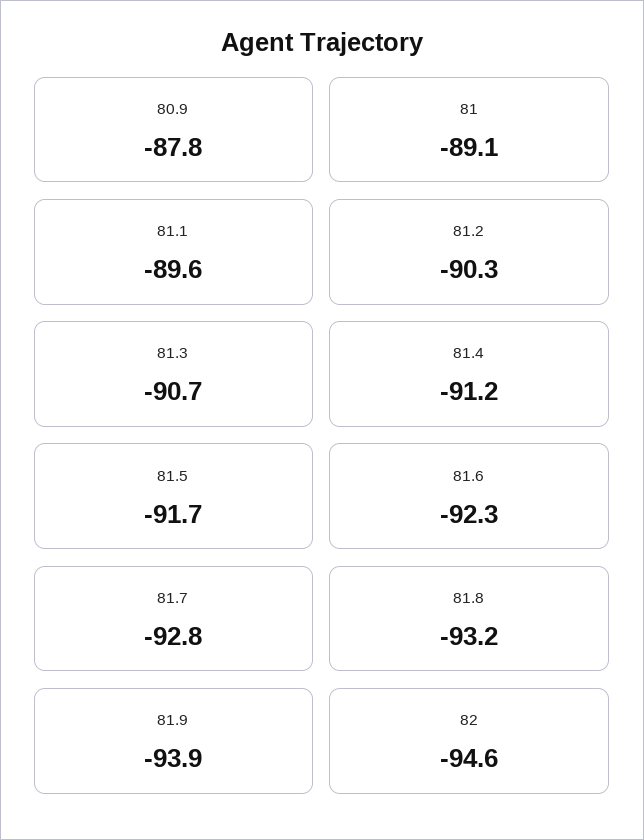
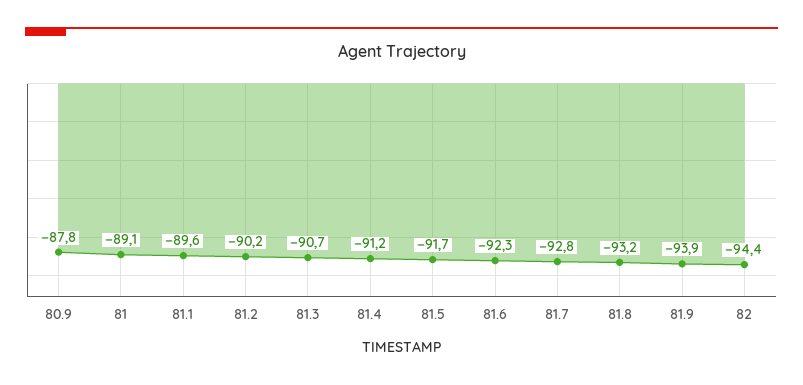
81.2: -90.3 -> -90.2
82: -94.6 -> -94.4

